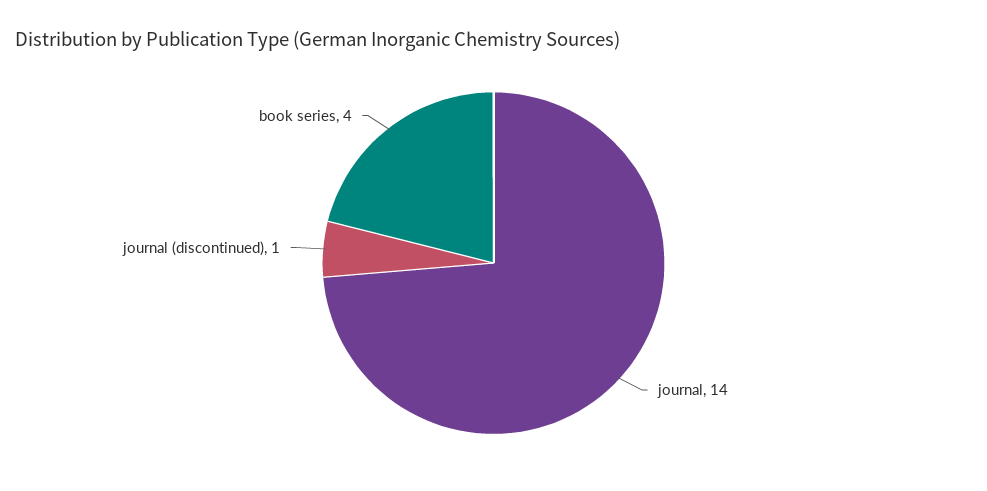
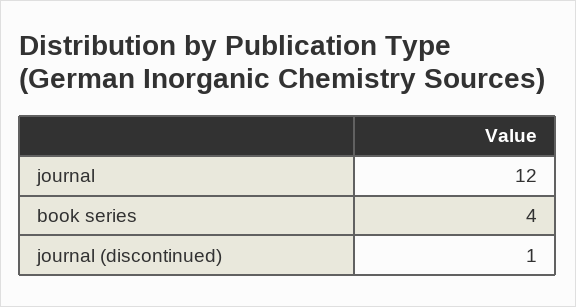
journal: 14 -> 12

